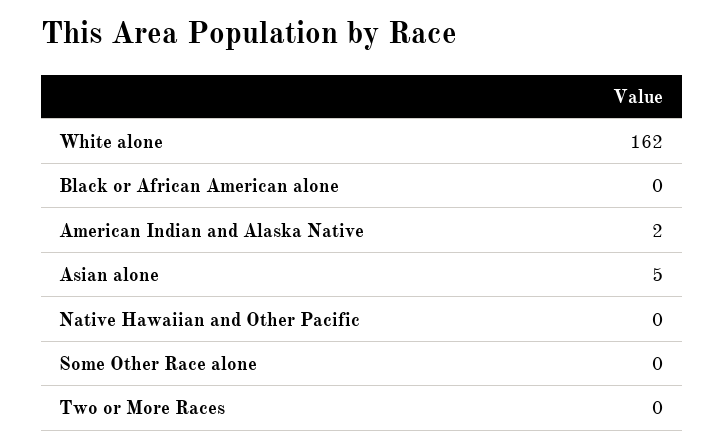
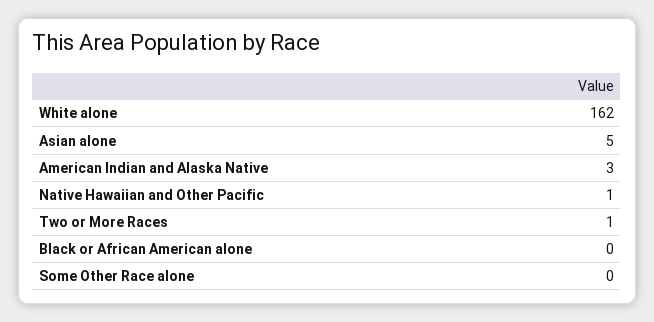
American Indian and Alaska Native: 2 -> 3
Native Hawaiian and Other Pacific: 0 -> 1
Two or More Races: 0 -> 1

